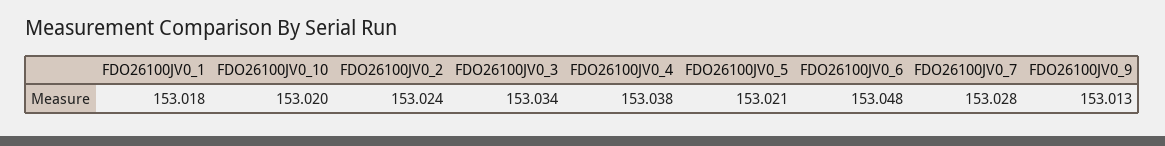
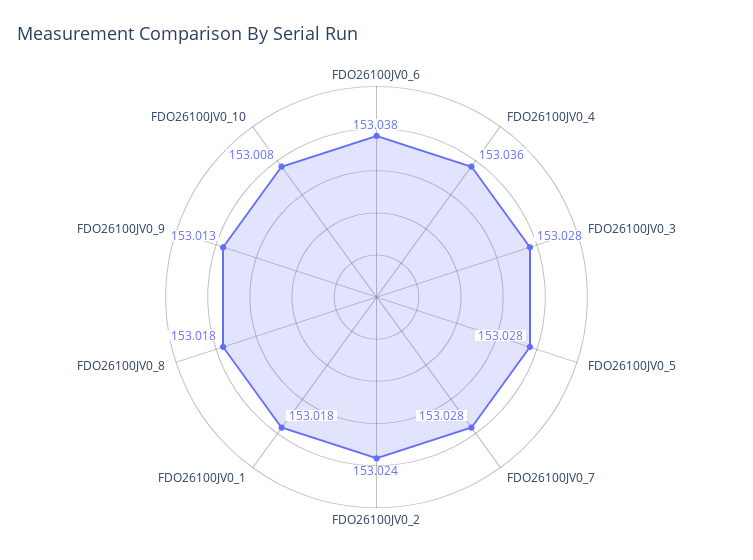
FDO26100JV0_10: 153.02 -> 153.008
FDO26100JV0_3: 153.034 -> 153.028
FDO26100JV0_4: 153.038 -> 153.036
FDO26100JV0_5: 153.021 -> 153.028
FDO26100JV0_6: 153.048 -> 153.038
FDO26100JV0_8: none -> 153.018

